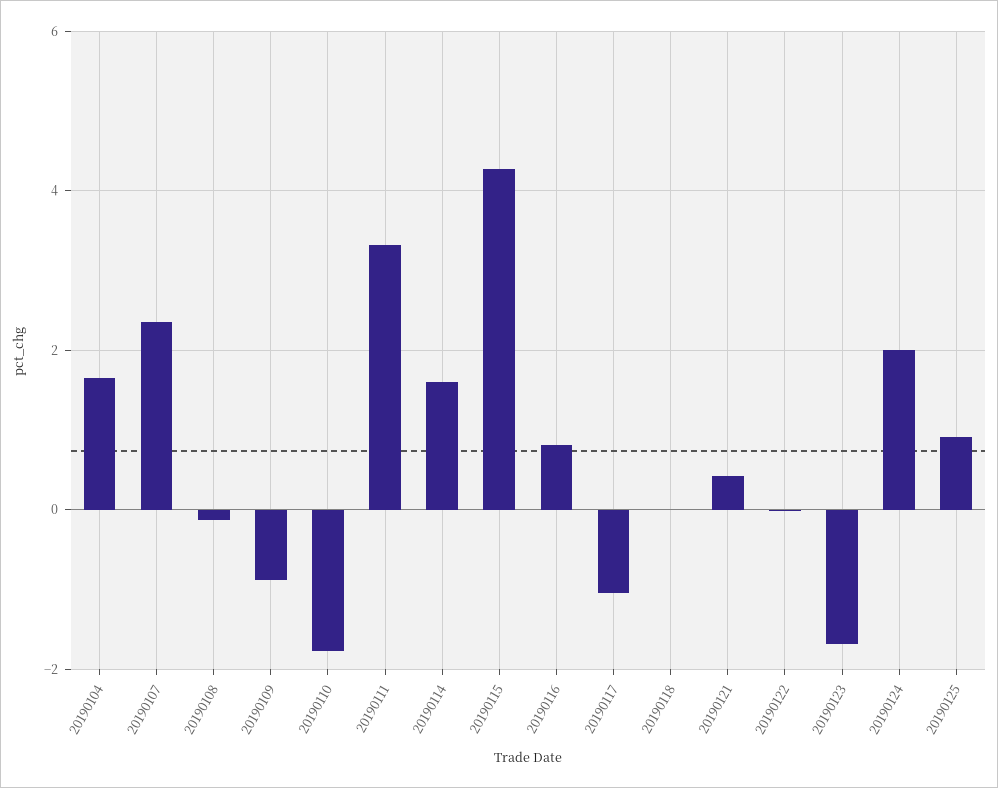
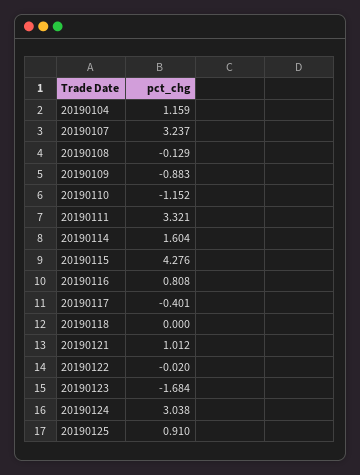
20190104: 1.6 -> 1.159
20190107: 2.4 -> 3.237
20190110: -1.8 -> -1.152
20190117: -1 -> -0.401
20190121: 0.4 -> 1.012
20190124: 2 -> 3.038

